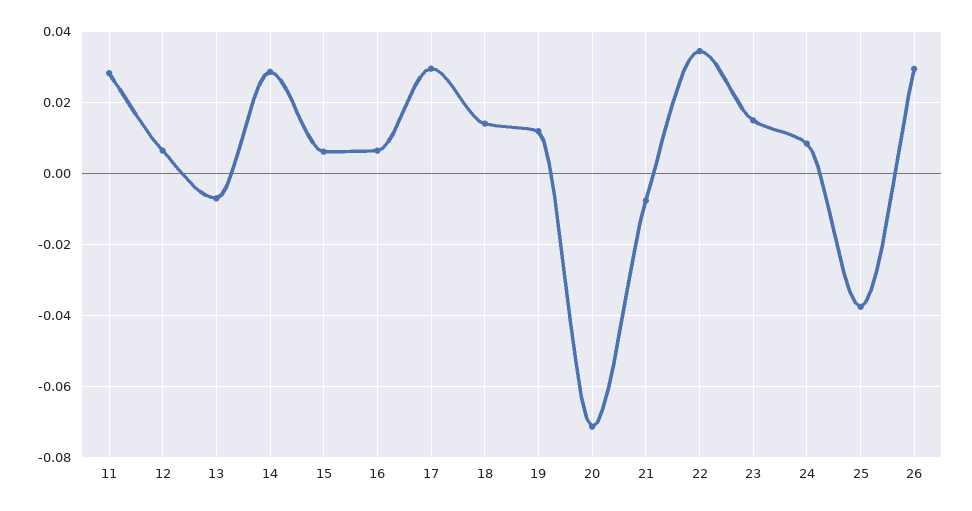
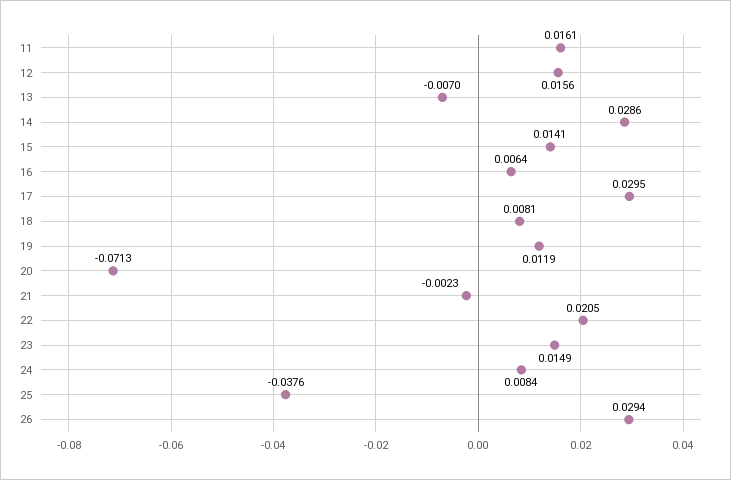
11: 0.028 -> 0.0161
12: 0.006 -> 0.0156
15: 0.006 -> 0.0141
18: 0.014 -> 0.0081
21: -0.008 -> -0.0023
22: 0.034 -> 0.0205

